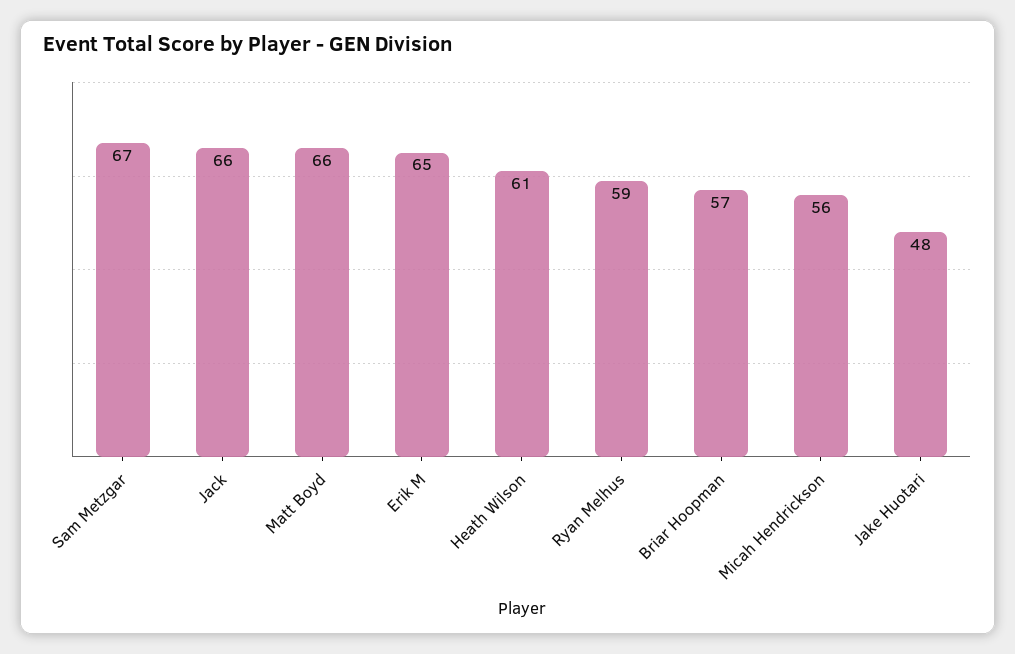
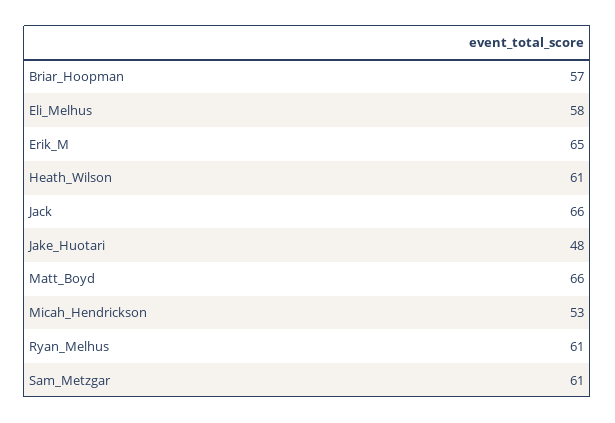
Sam Metzgar: 67 -> 61
Ryan Melhus: 59 -> 61
Micah Hendrickson: 56 -> 53
Eli_Melhus: none -> 58

